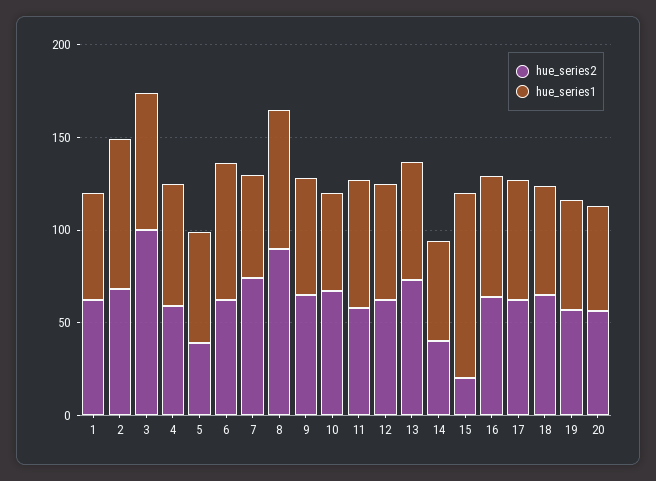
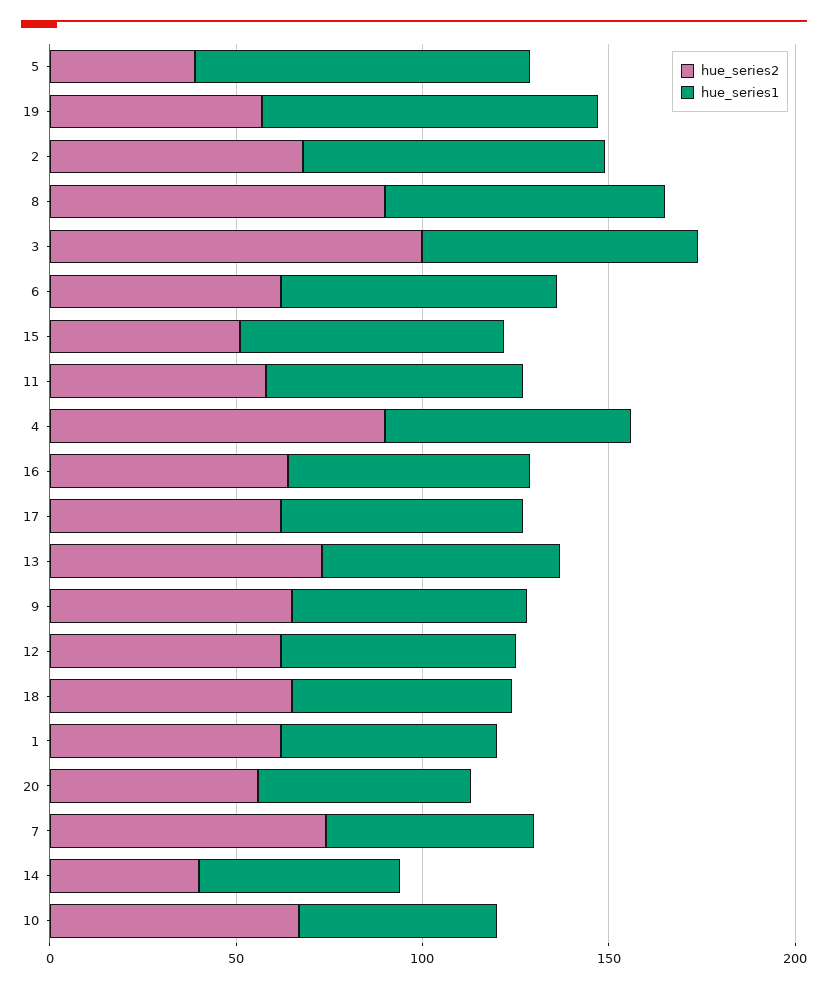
hue_series2, 4: 60 -> 90
hue_series1, 5: 60 -> 90
hue_series2, 15: 20 -> 50
hue_series1, 15: 100 -> 70
hue_series1, 19: 60 -> 90

